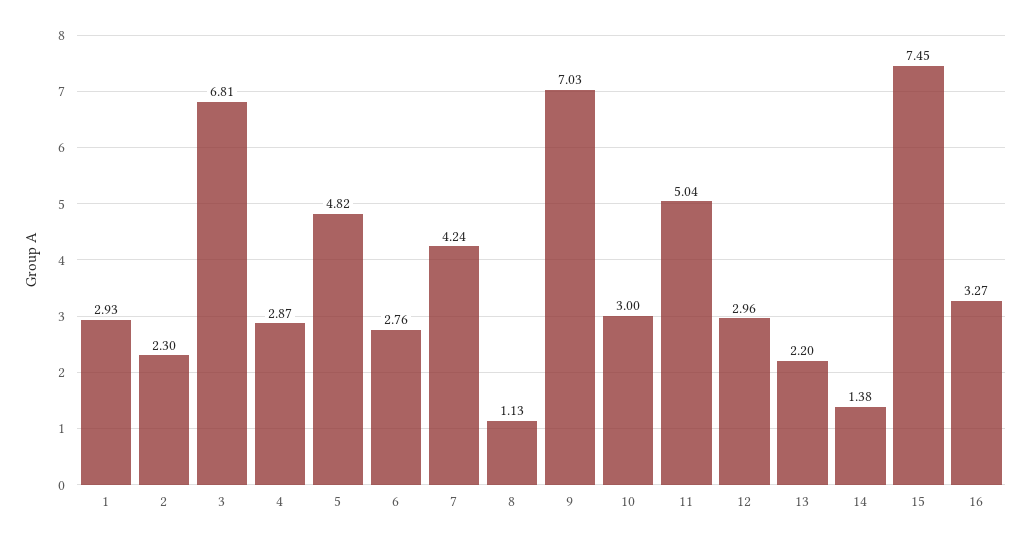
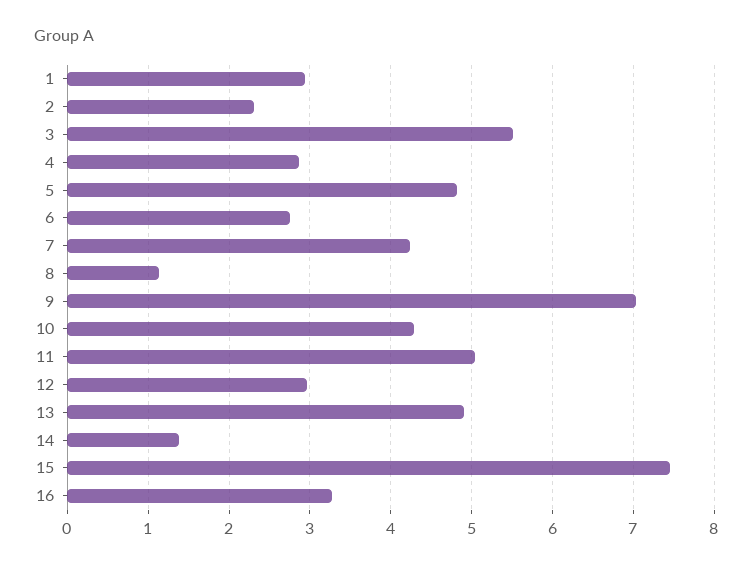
3: 6.81 -> 5.5
10: 3 -> 4.3
13: 2.2 -> 4.9

